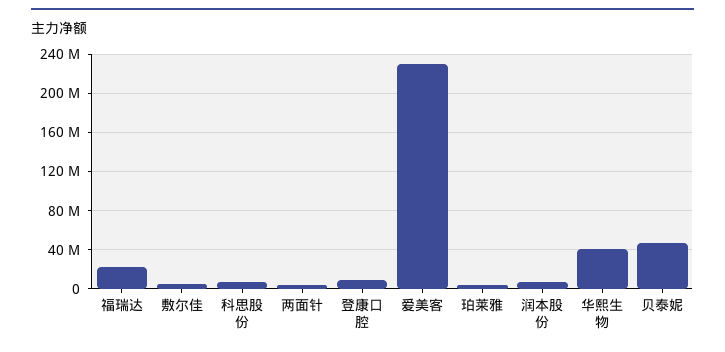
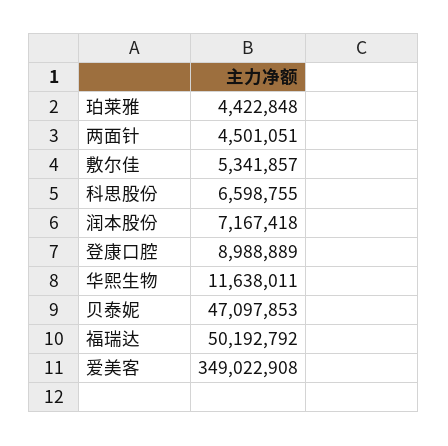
福瑞达: 20000000 -> 50192792
爱美客: 230000000 -> 349022908
华熙生物: 40000000 -> 11638011

